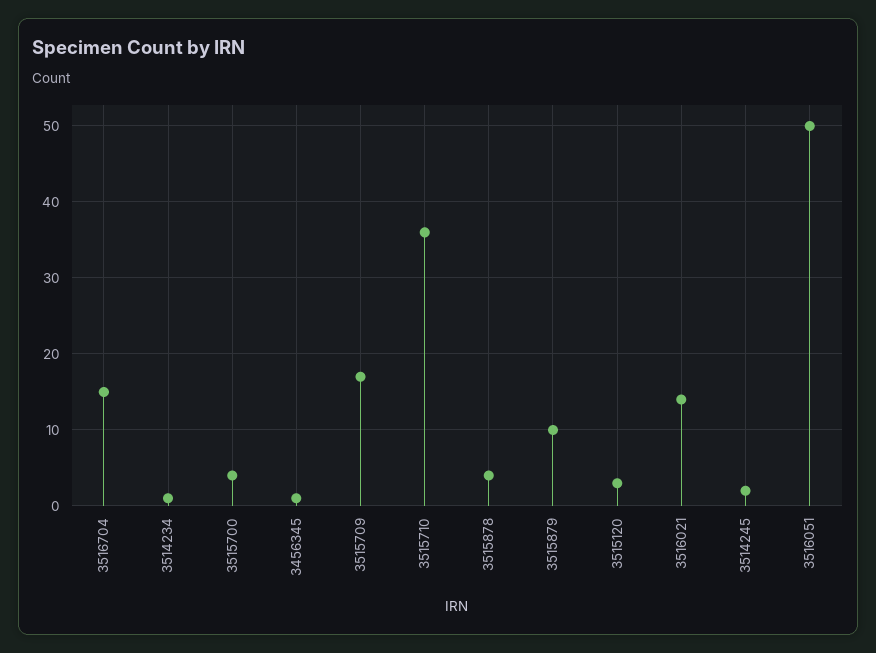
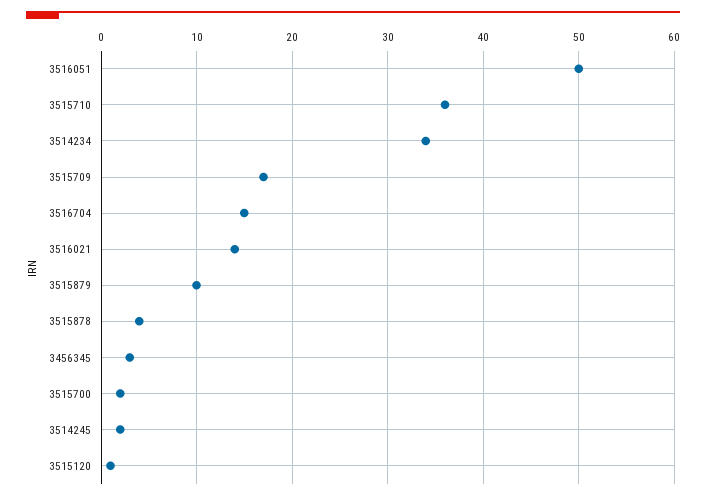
3514234: 1 -> 34
3515700: 4 -> 2
3456345: 1 -> 3
3515120: 3 -> 1

